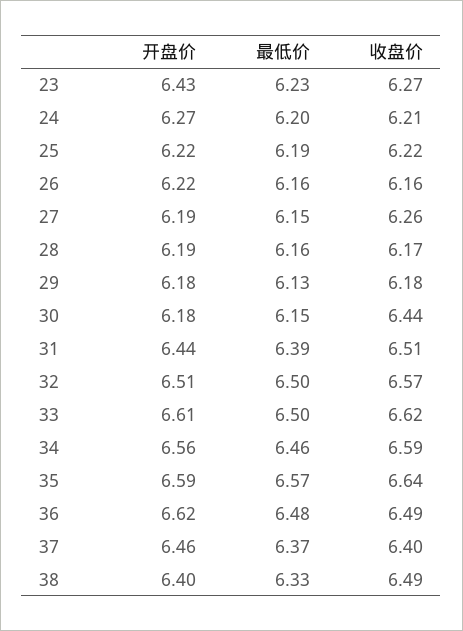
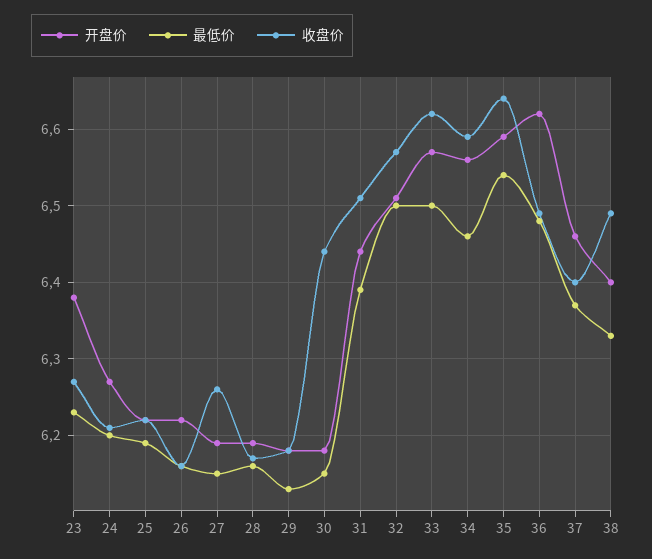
开盘价, 23: 6.43 -> 6.38
开盘价, 33: 6.61 -> 6.57
最低价, 35: 6.57 -> 6.54

